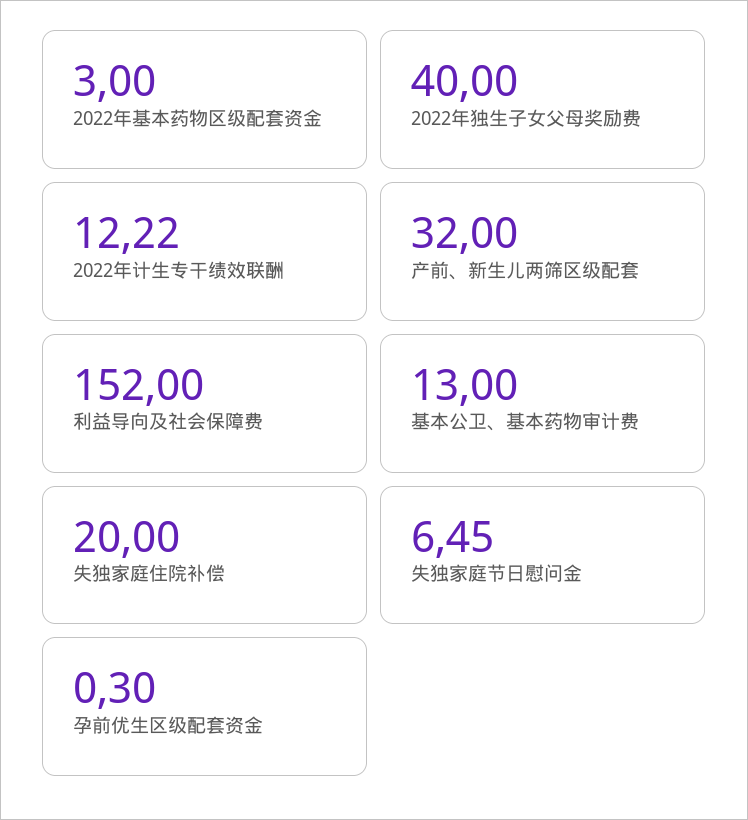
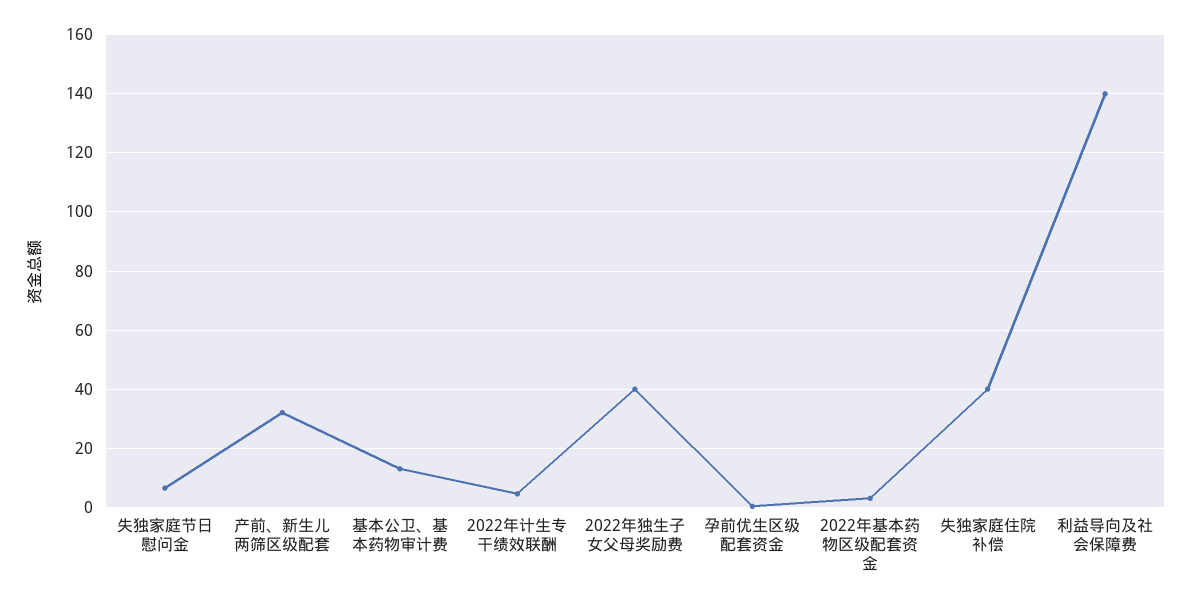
2022年计生专干绩效联酬: 12.22 -> 5
利益导向及社会保障费: 152 -> 140
失独家庭住院补偿: 20 -> 40

